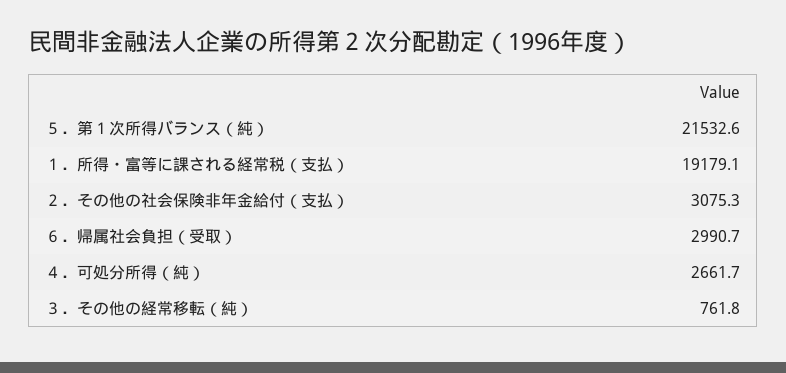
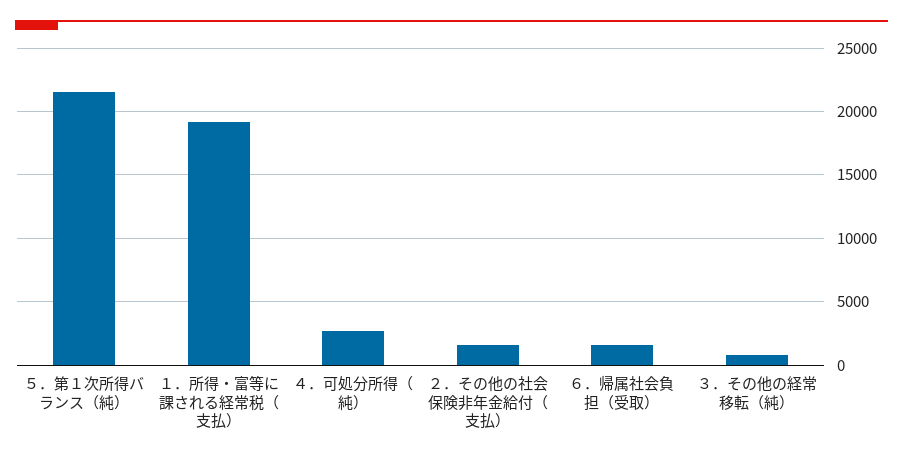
２．その他の社会保険非年金給付（支払）: 3075.3 -> 1500
６．帰属社会負担（受取）: 2990.7 -> 1500

